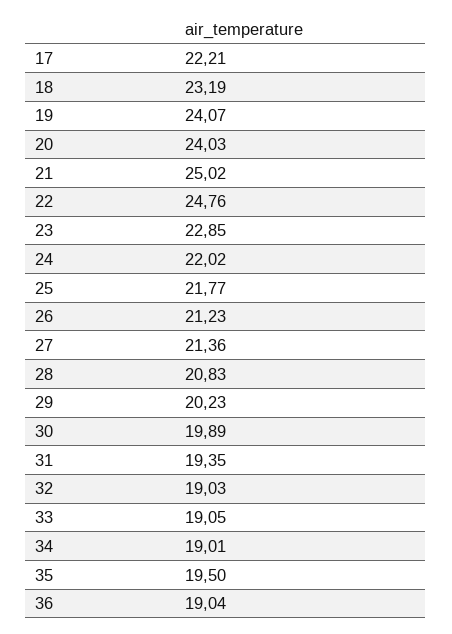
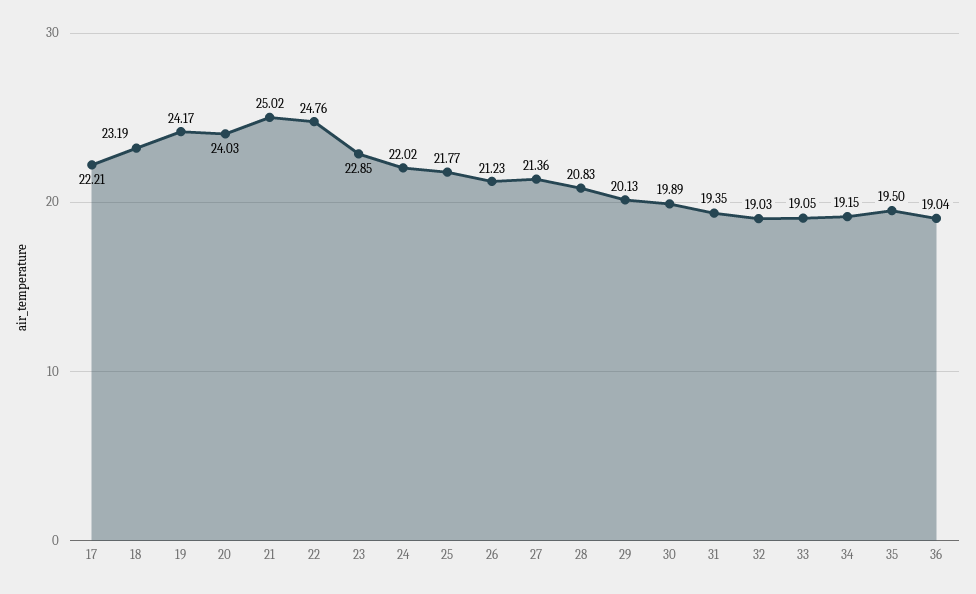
19: 24.07 -> 24.17
29: 20.23 -> 20.13
34: 19.01 -> 19.15

